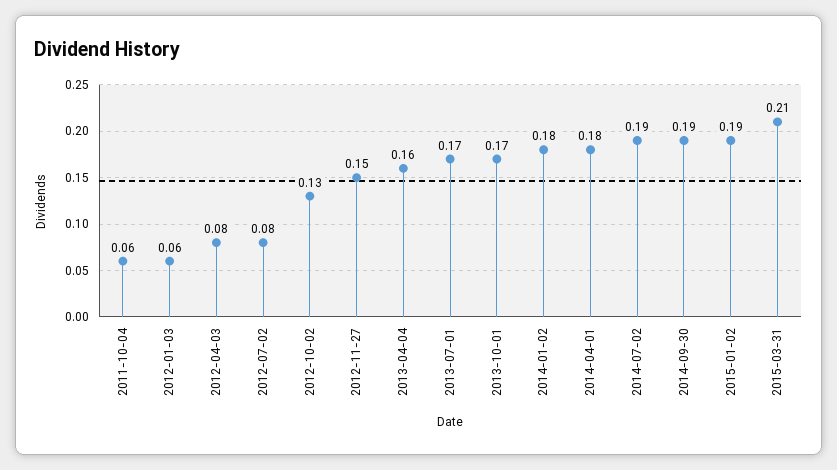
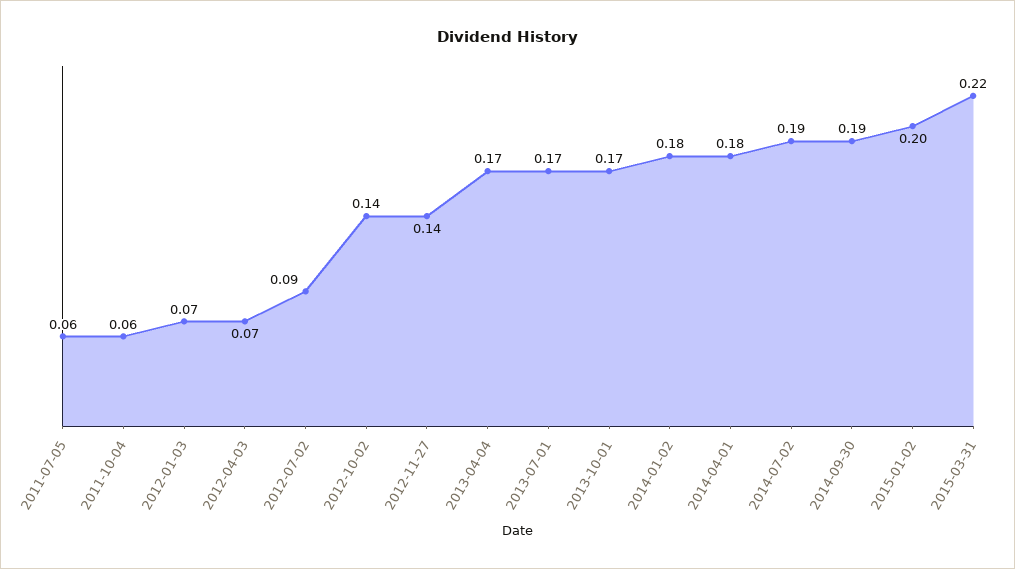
2012-01-03: 0.06 -> 0.07
2012-04-03: 0.08 -> 0.07
2012-07-02: 0.08 -> 0.09
2012-10-02: 0.13 -> 0.14
2012-11-27: 0.15 -> 0.14
2013-04-04: 0.16 -> 0.17
2015-01-02: 0.19 -> 0.2
2015-03-31: 0.21 -> 0.22
2011-07-05: none -> 0.06

